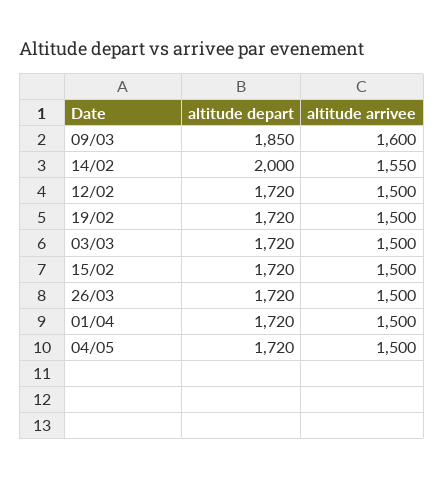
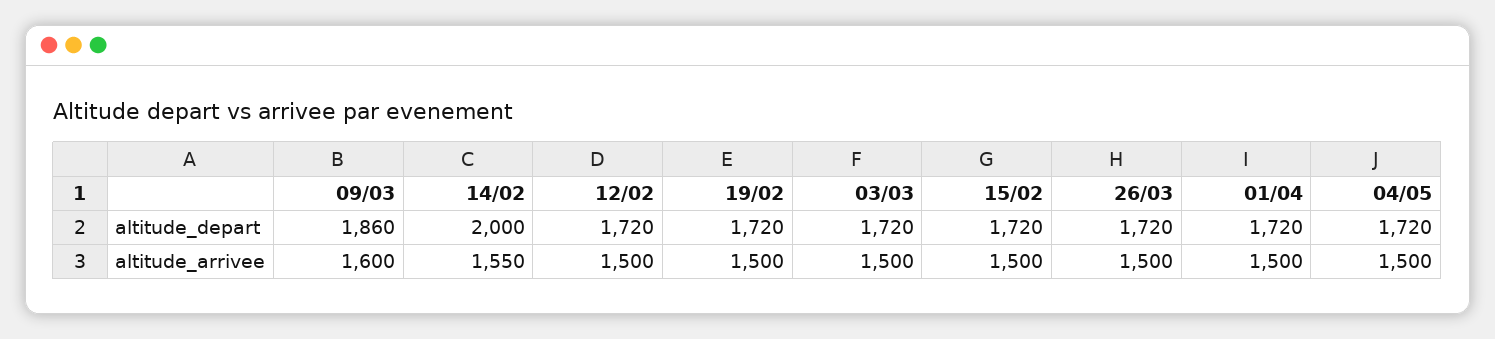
altitude depart, 09/03: 1850 -> 1860

